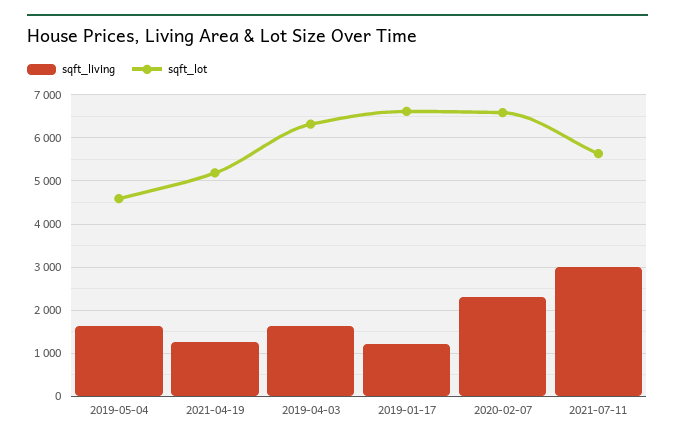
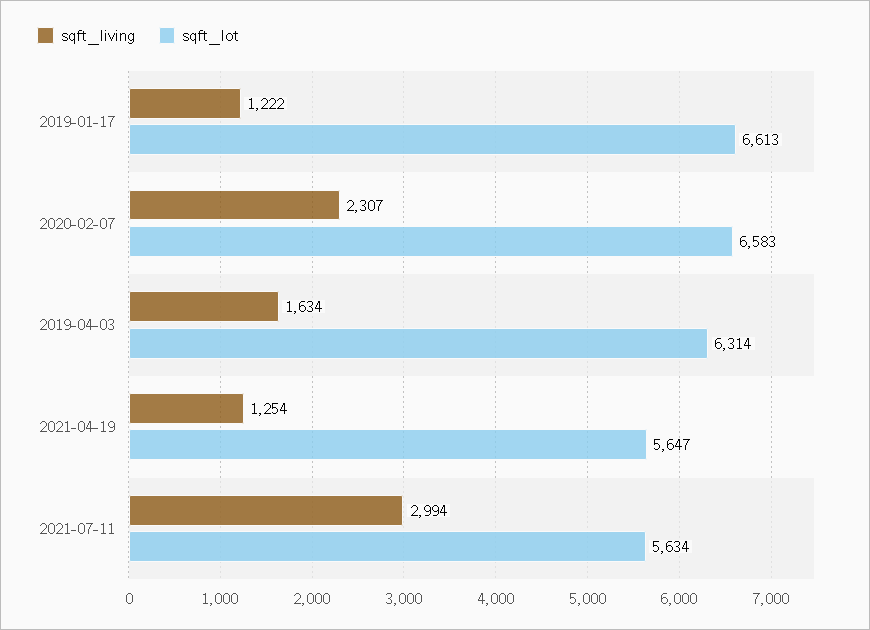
sqft_living, 2019-05-04: 1600 -> none
sqft_lot, 2019-05-04: 4600 -> none
sqft_lot, 2021-04-19: 5200 -> 5647

